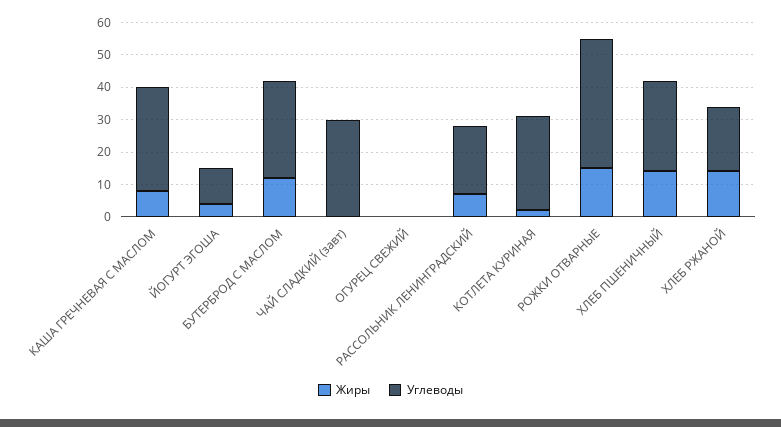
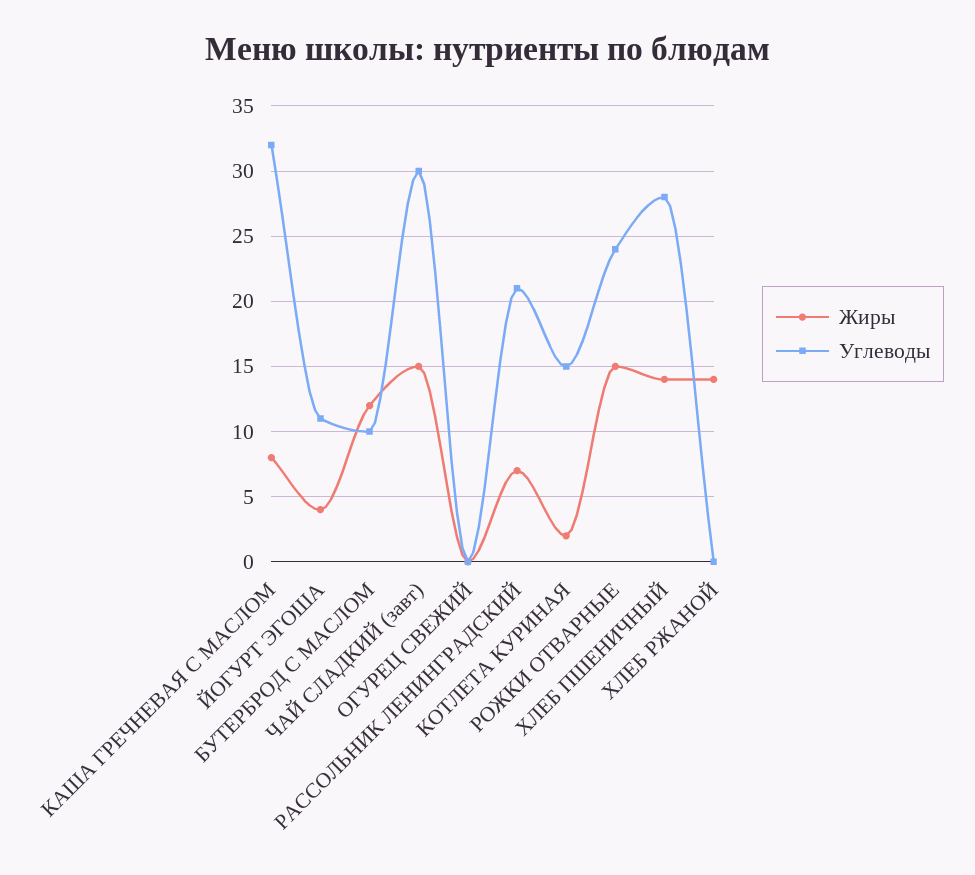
Углеводы, БУТЕРБРОД С МАСЛОМ: 30 -> 10
Жиры, ЧАЙ СЛАДКИЙ (завт): 0 -> 15
Углеводы, КОТЛЕТА КУРИНАЯ: 30 -> 15
Углеводы, РОЖКИ ОТВАРНЫЕ: 40 -> 24
Углеводы, ХЛЕБ РЖАНОЙ: 20 -> 0

